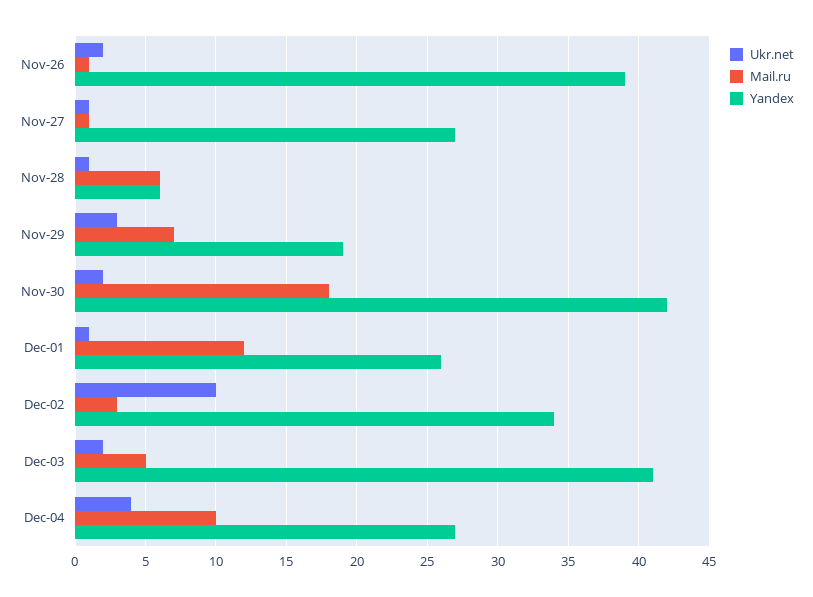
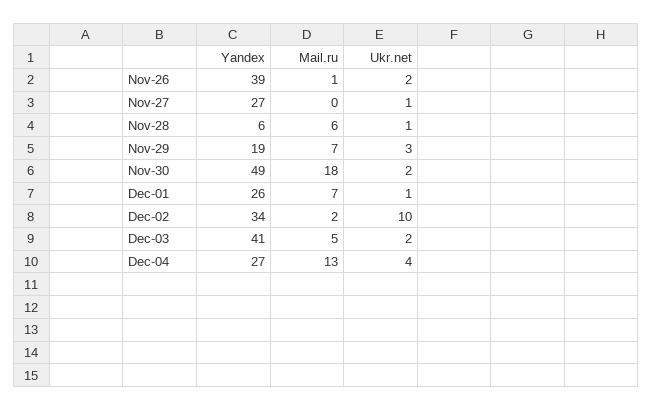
Mail.ru, Nov-27: 1 -> 0
Yandex, Nov-30: 42 -> 49
Mail.ru, Dec-01: 12 -> 7
Mail.ru, Dec-02: 3 -> 2
Mail.ru, Dec-04: 10 -> 13

